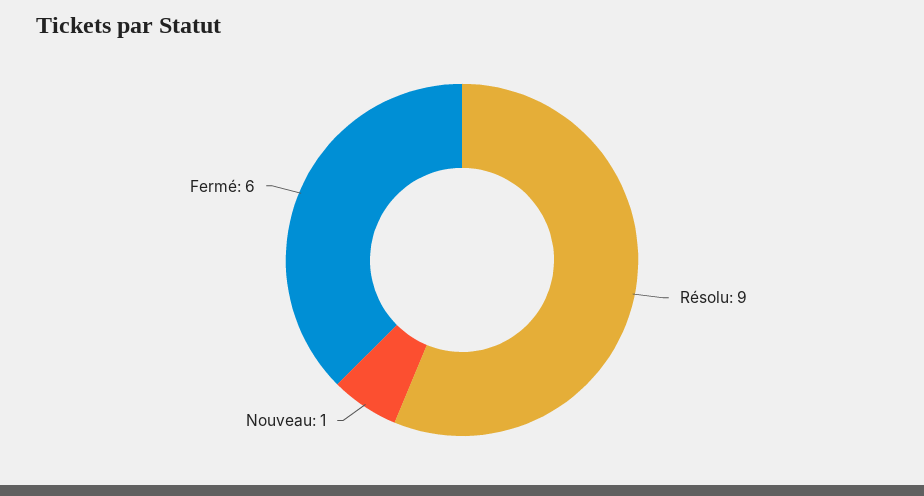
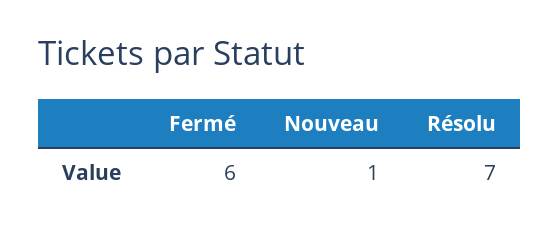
Résolu: 9 -> 7

